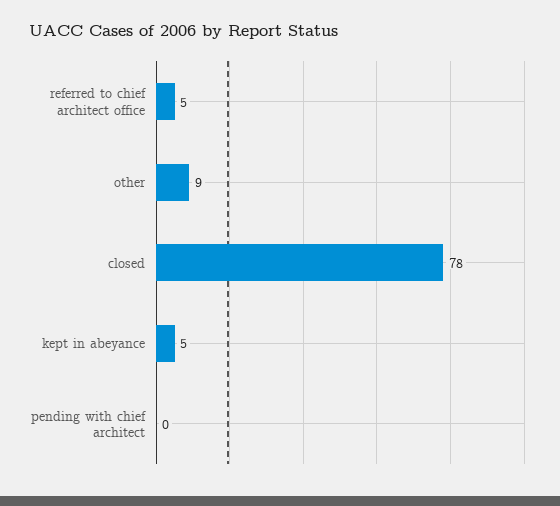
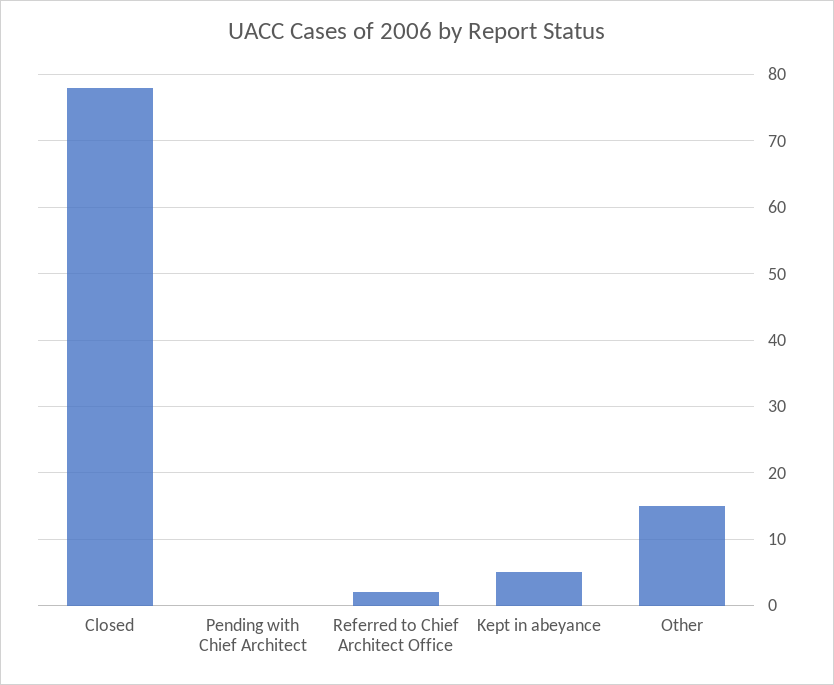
referred to chief architect office: 5 -> 2
other: 9 -> 15

